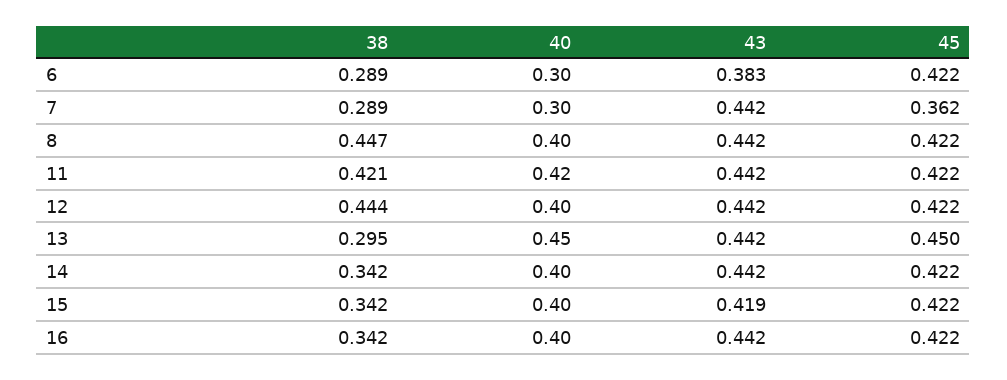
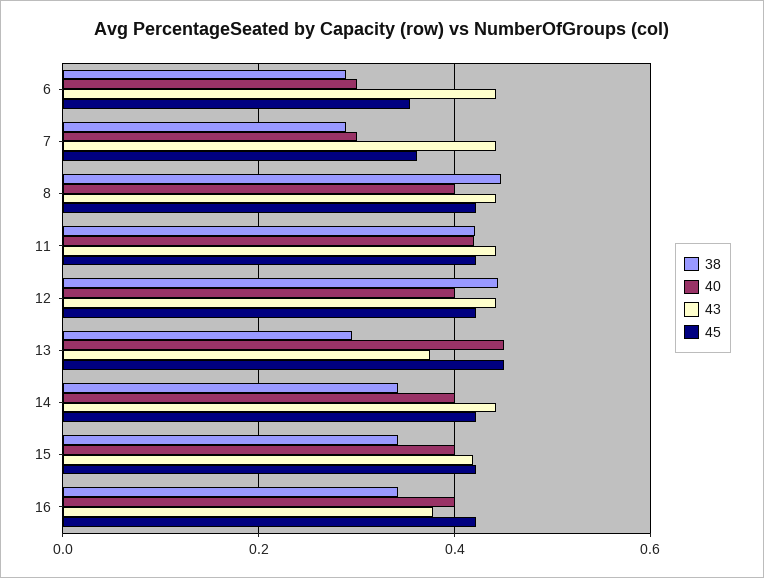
43, 6: 0.383 -> 0.44
45, 6: 0.422 -> 0.36
43, 13: 0.442 -> 0.38
43, 16: 0.442 -> 0.38

